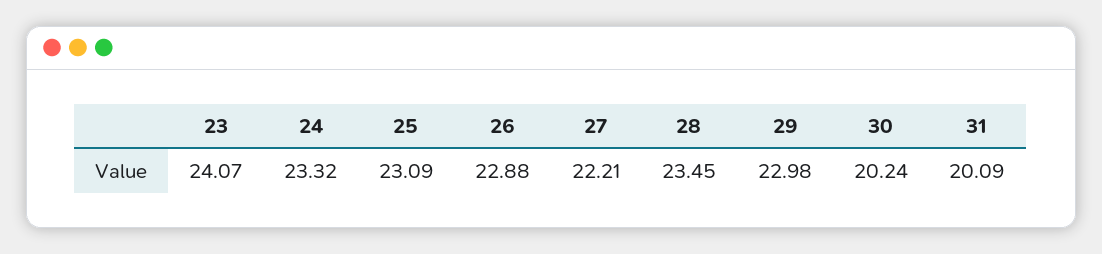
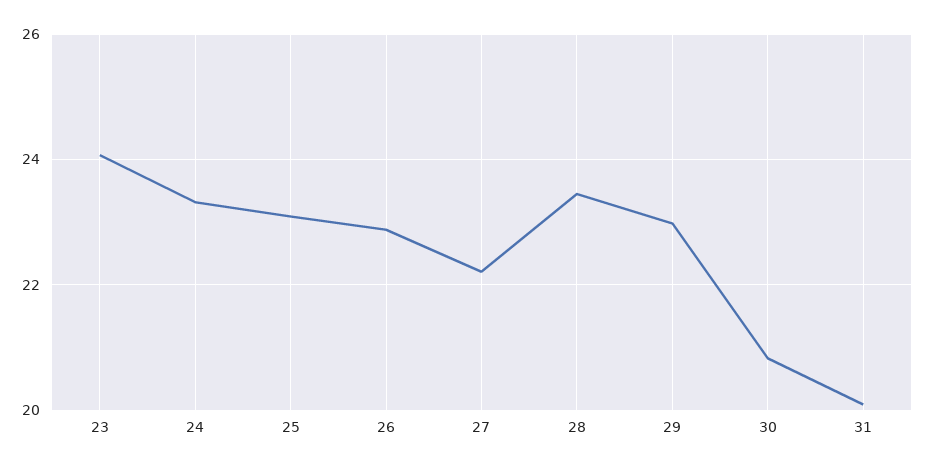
30: 20.24 -> 20.8

